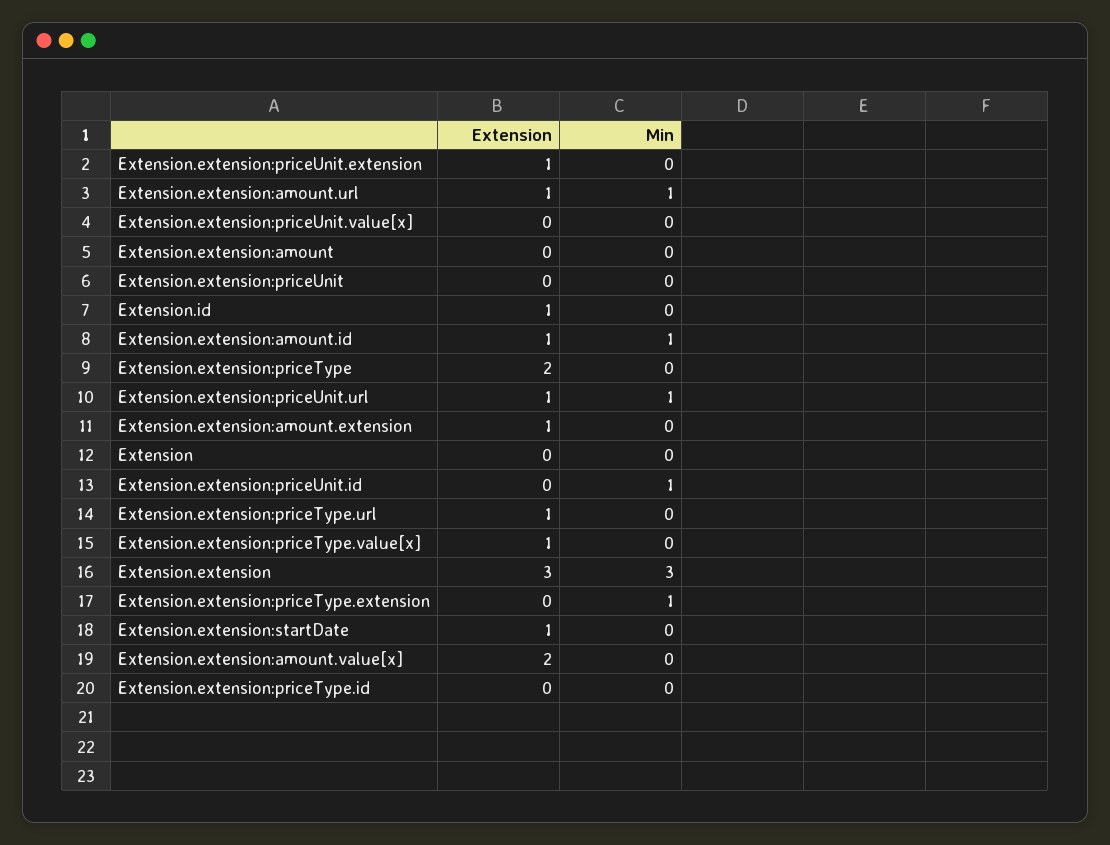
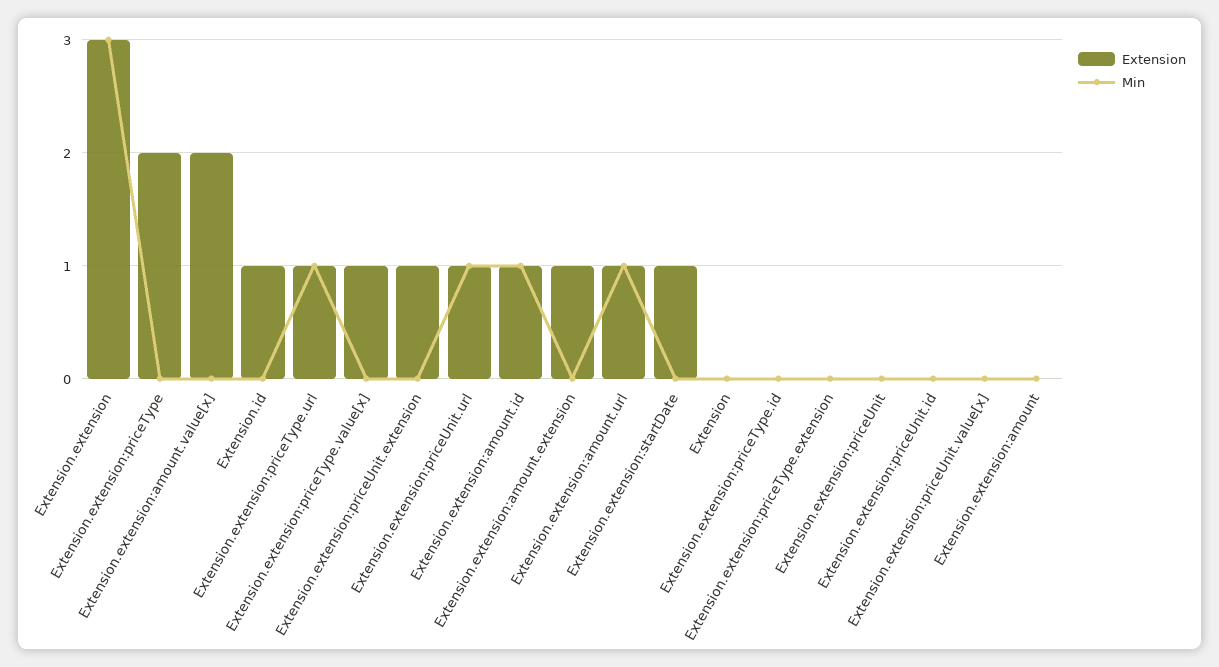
Min, Extension.extension:priceUnit.id: 1 -> 0
Min, Extension.extension:priceType.url: 0 -> 1
Min, Extension.extension:priceType.extension: 1 -> 0

